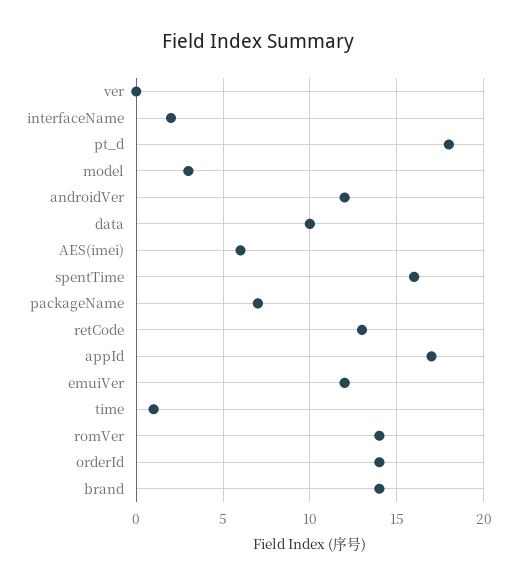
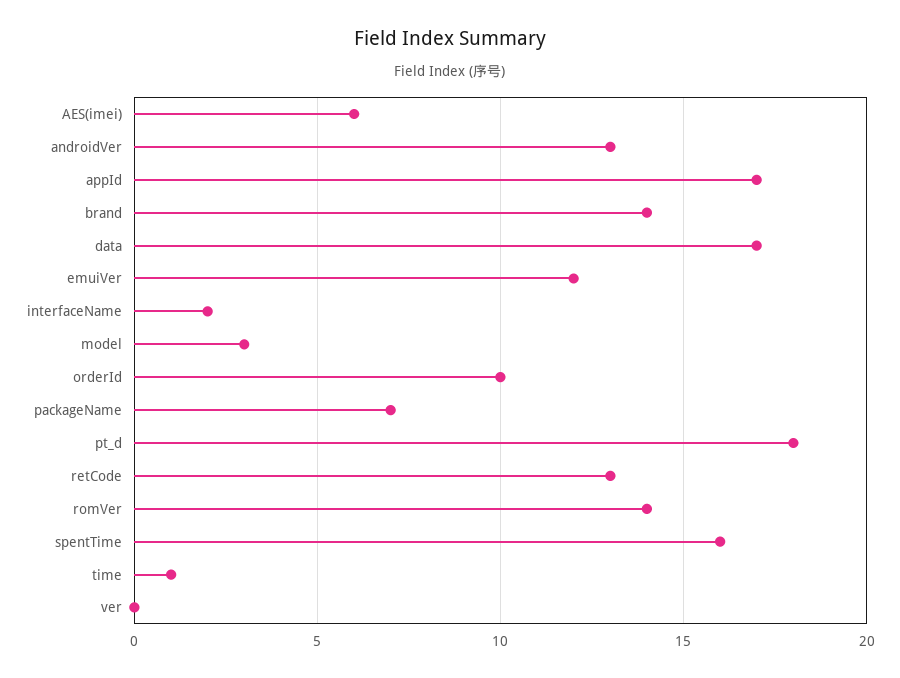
androidVer: 12 -> 13
data: 10 -> 17
orderId: 14 -> 10

